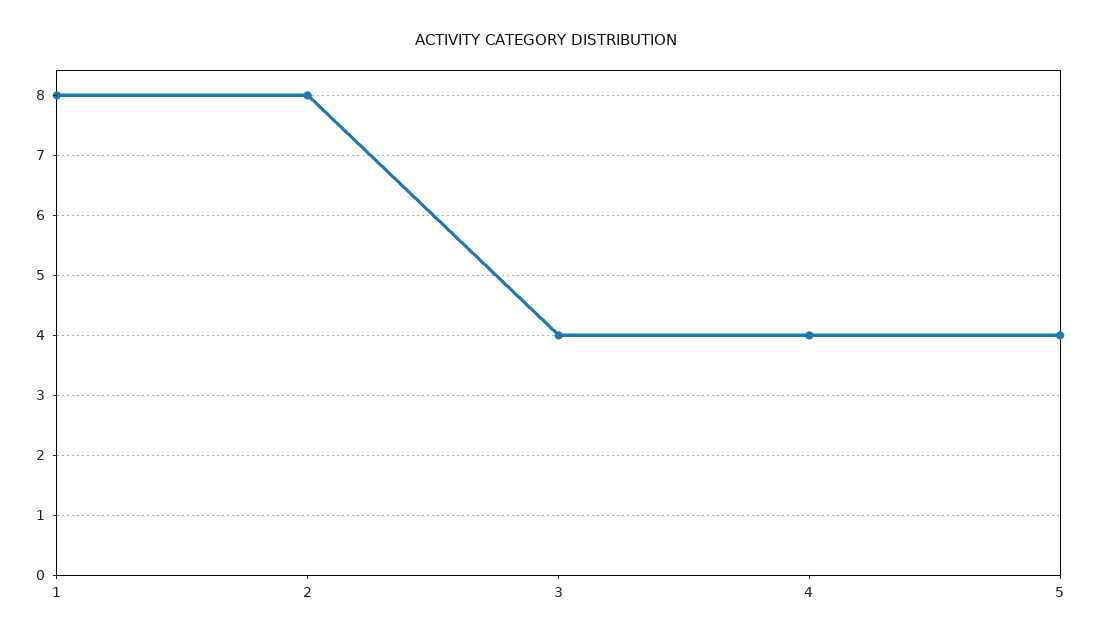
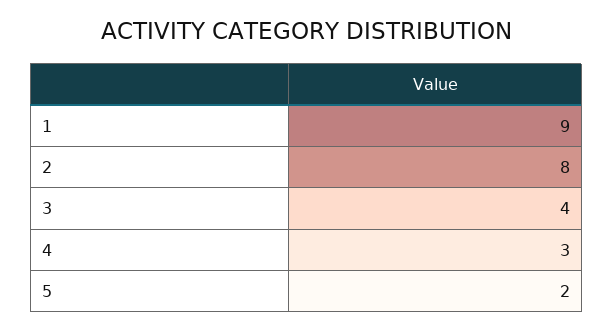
1: 8 -> 9
4: 4 -> 3
5: 4 -> 2

